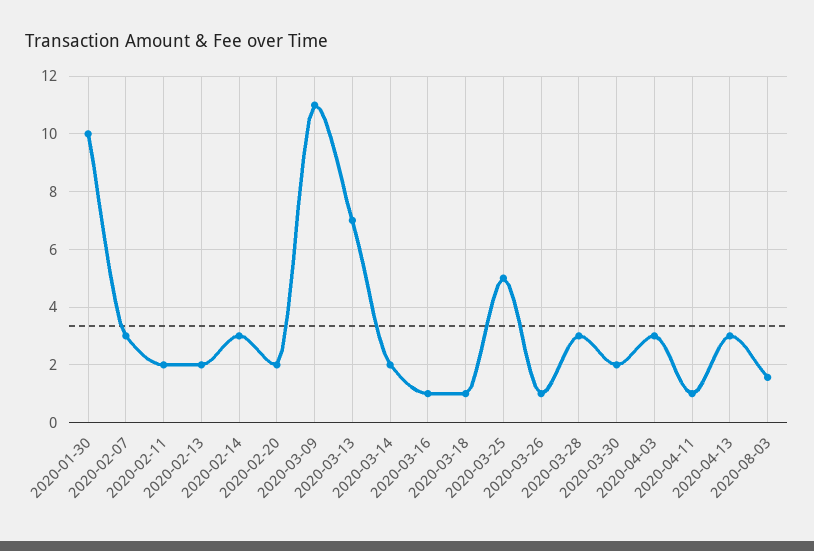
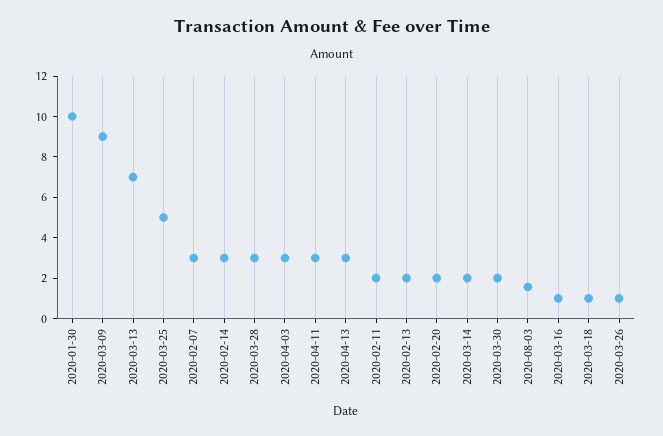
2020-03-09: 11 -> 9
2020-04-11: 1 -> 3

